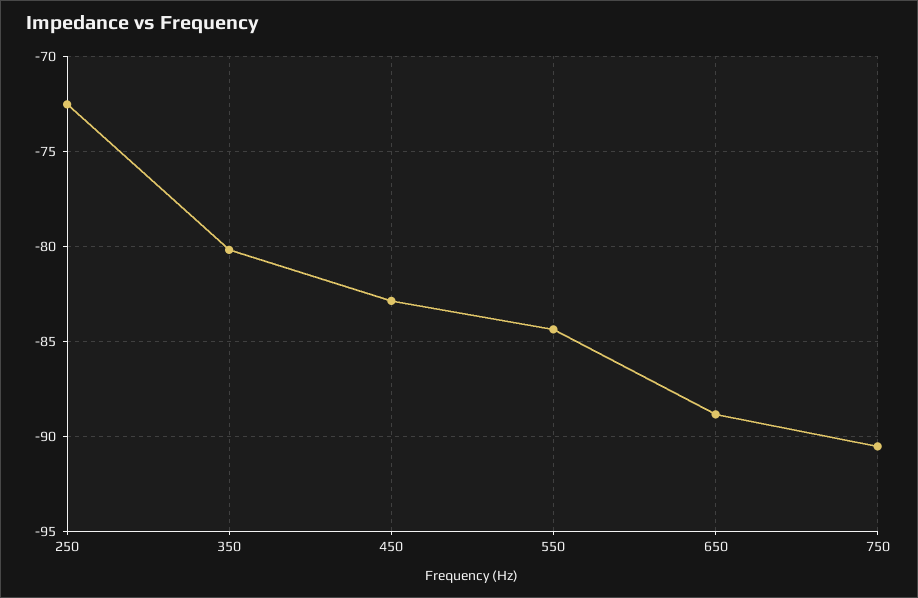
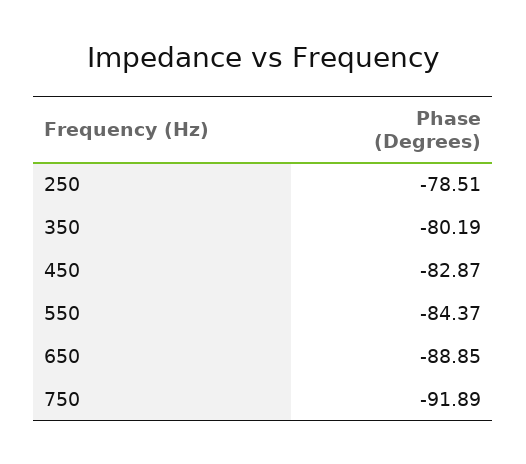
250: -72.5 -> -78.51
750: -90.5 -> -91.89

